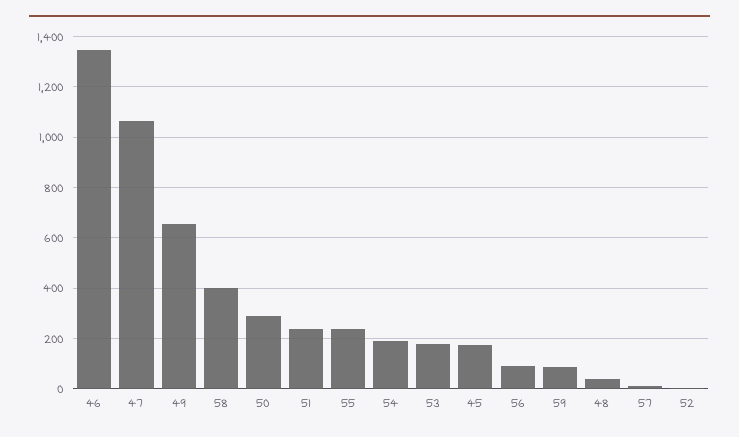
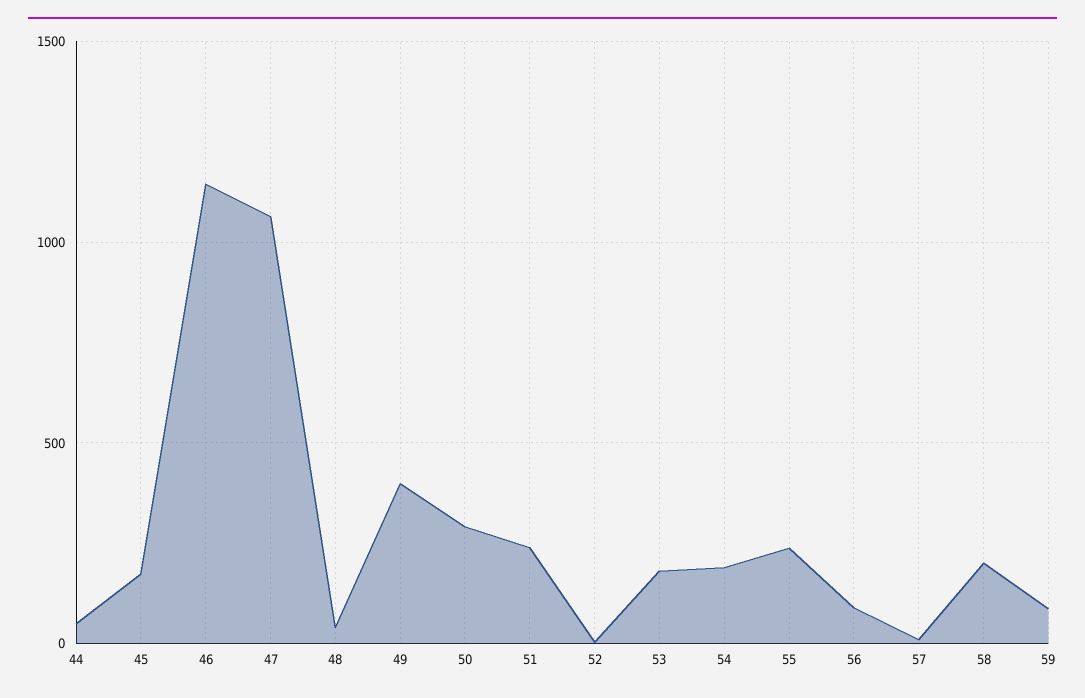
46: 1350 -> 1150
49: 650 -> 400
58: 400 -> 200
44: none -> 50

